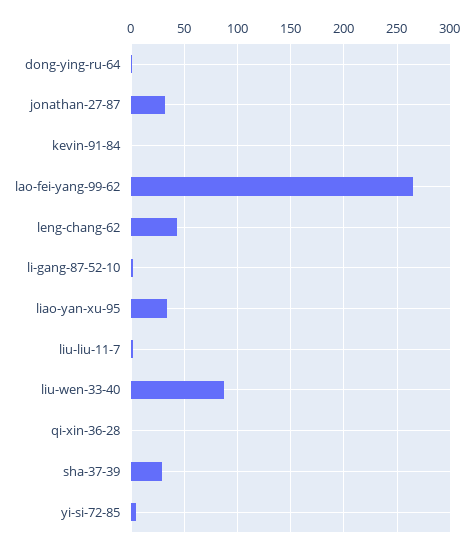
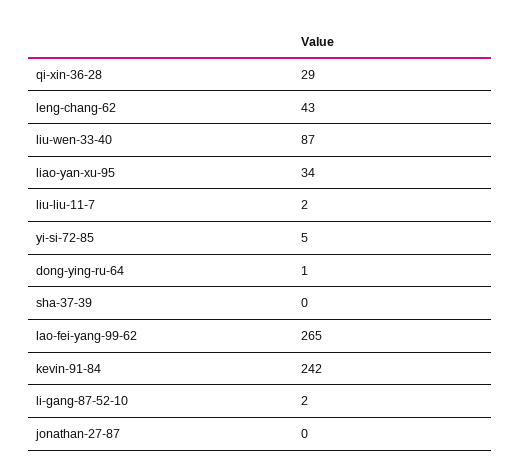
jonathan-27-87: 30 -> 0
kevin-91-84: 0 -> 242
qi-xin-36-28: 0 -> 29
sha-37-39: 30 -> 0

